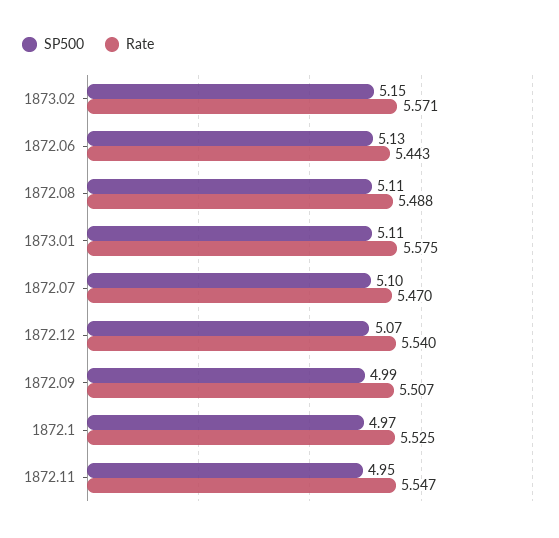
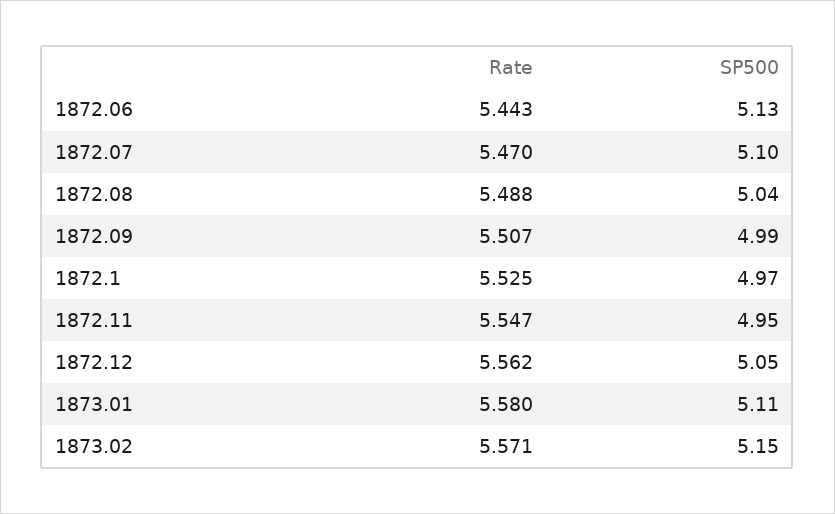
SP500, 1872.08: 5.11 -> 5.04
Rate, 1873.01: 5.575 -> 5.58
SP500, 1872.12: 5.07 -> 5.05
Rate, 1872.12: 5.54 -> 5.562

